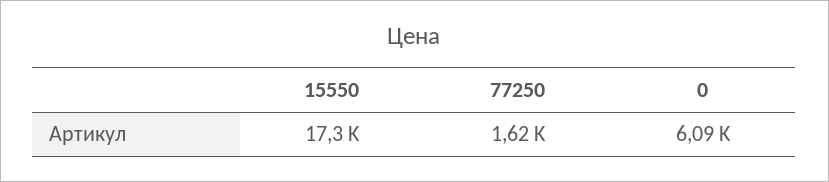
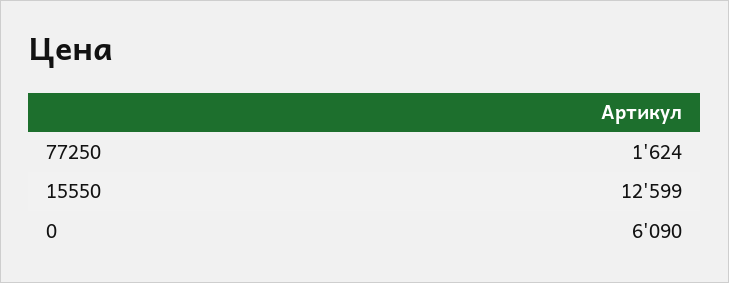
15550: 17300 -> 12599

